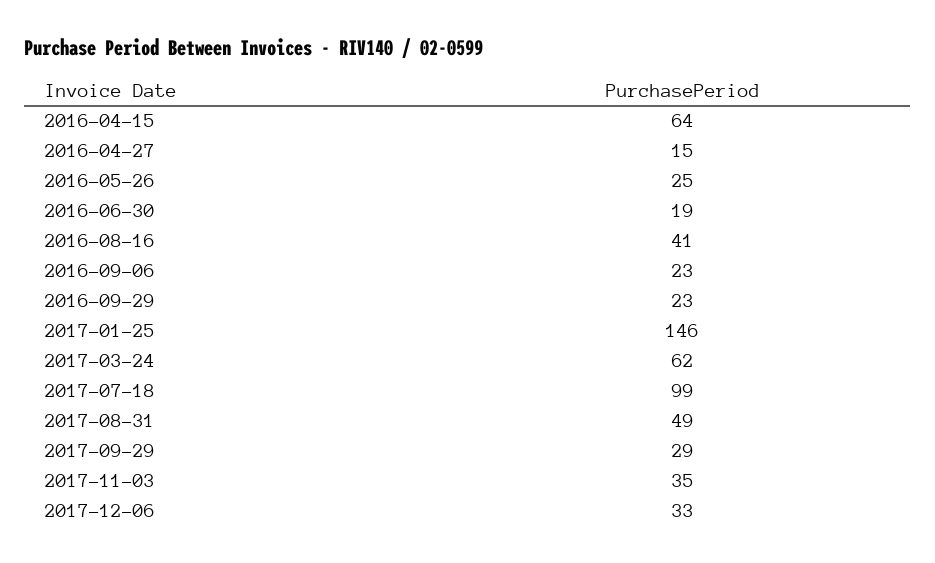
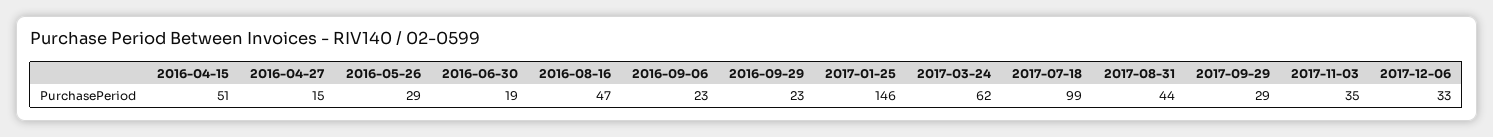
2016-04-15: 64 -> 51
2016-05-26: 25 -> 29
2016-08-16: 41 -> 47
2017-08-31: 49 -> 44

